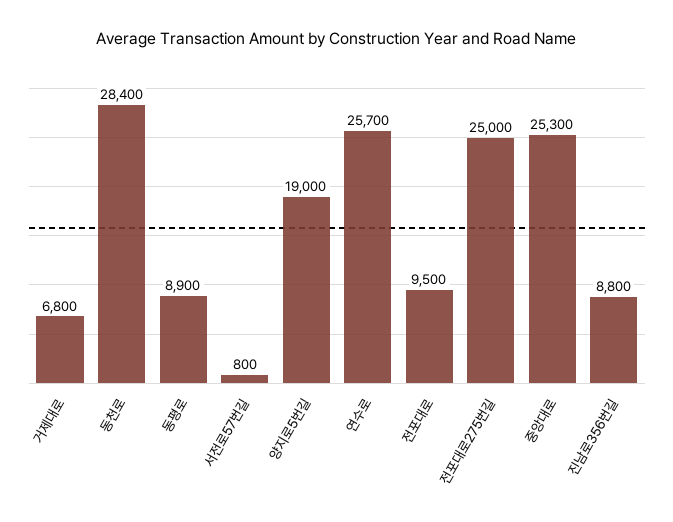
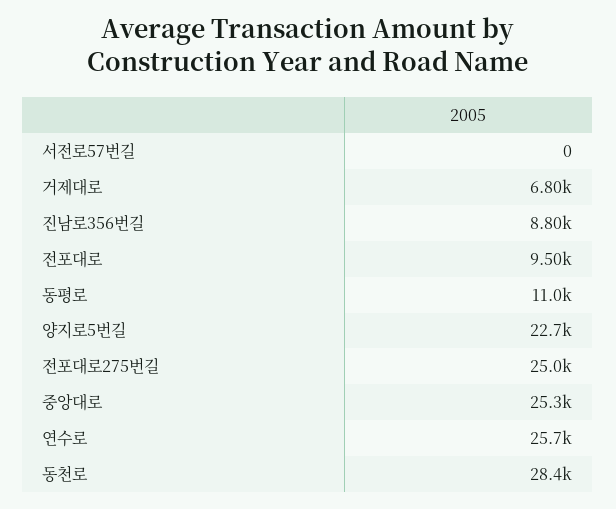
동평로: 8900 -> 11000
서전로57번길: 800 -> 0
양지로5번길: 19000 -> 22700

